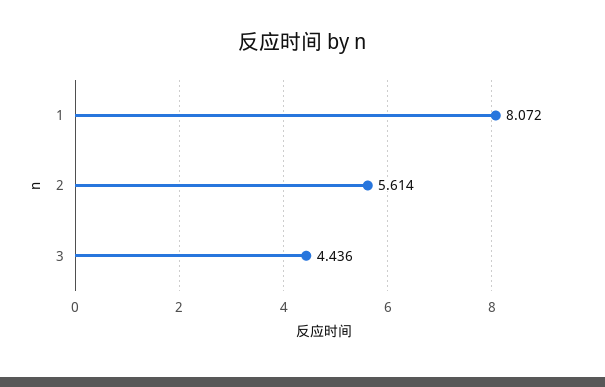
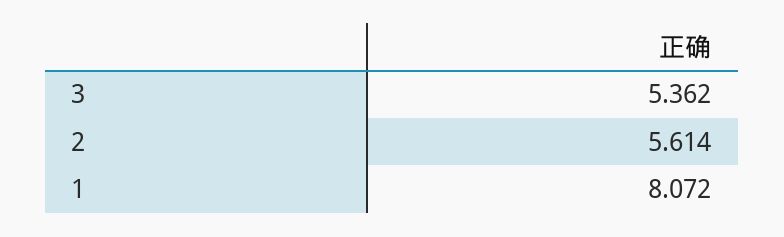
3: 4.436 -> 5.362

